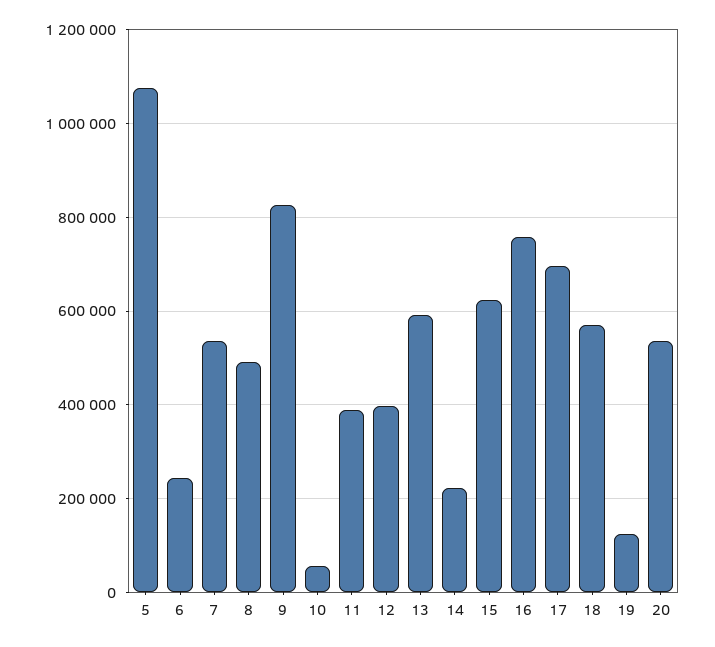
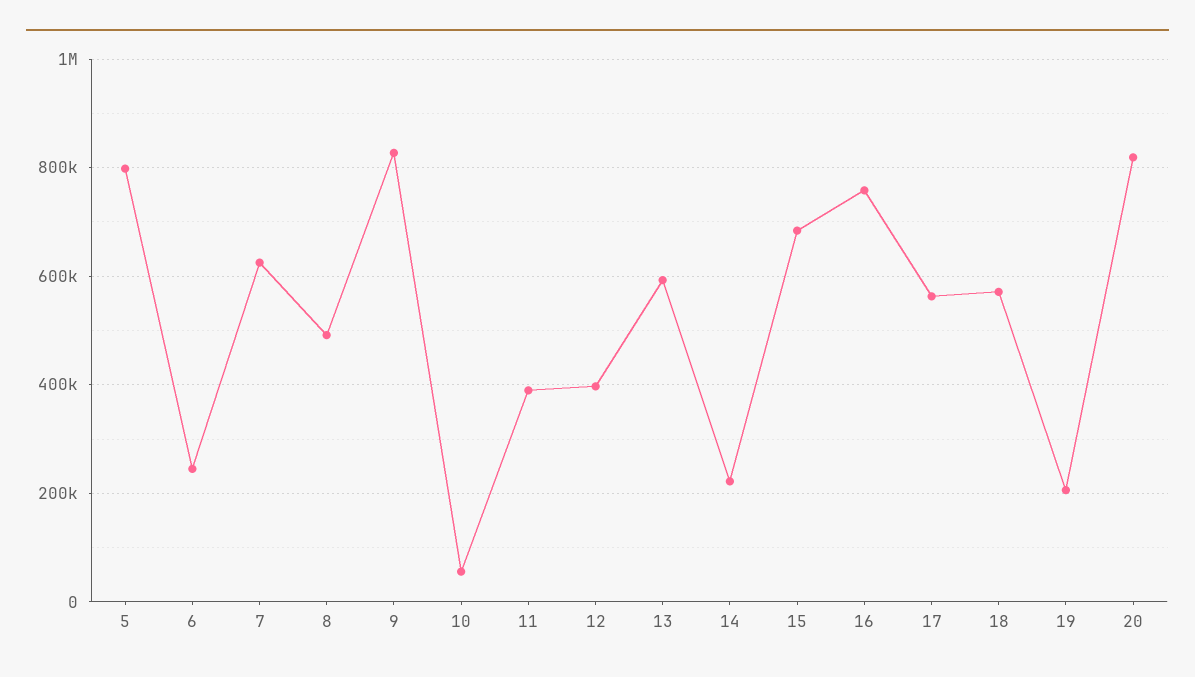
5: 1080000 -> 800000
7: 540000 -> 620000
15: 620000 -> 680000
17: 700000 -> 560000
19: 120000 -> 200000
20: 540000 -> 820000

